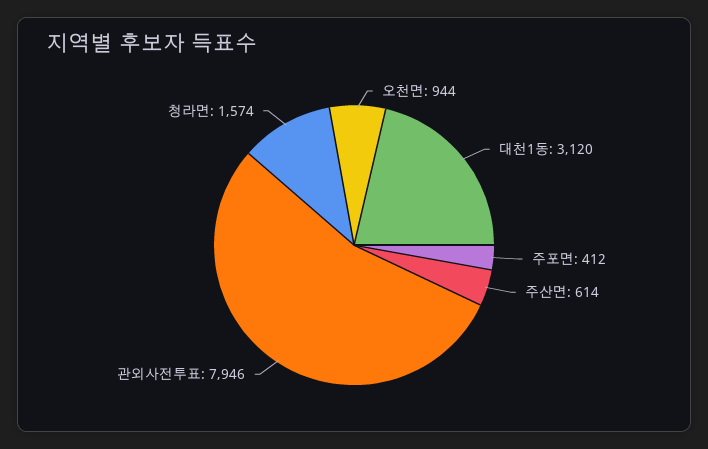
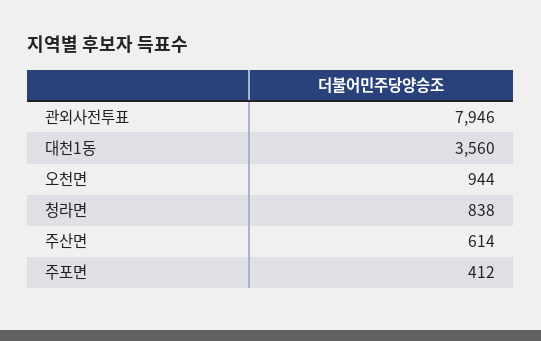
대천1동: 3120 -> 3560
청라면: 1574 -> 838

